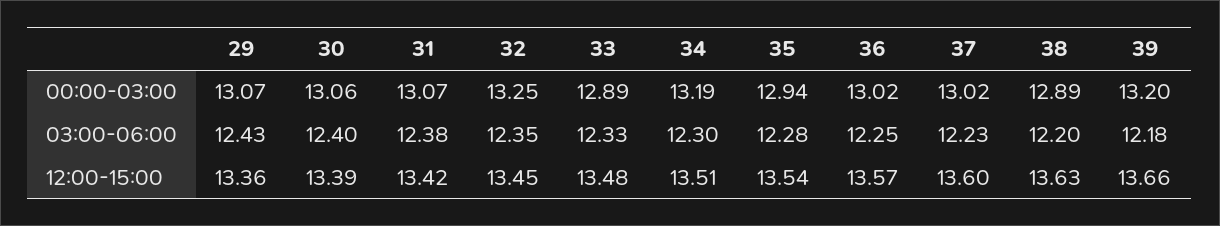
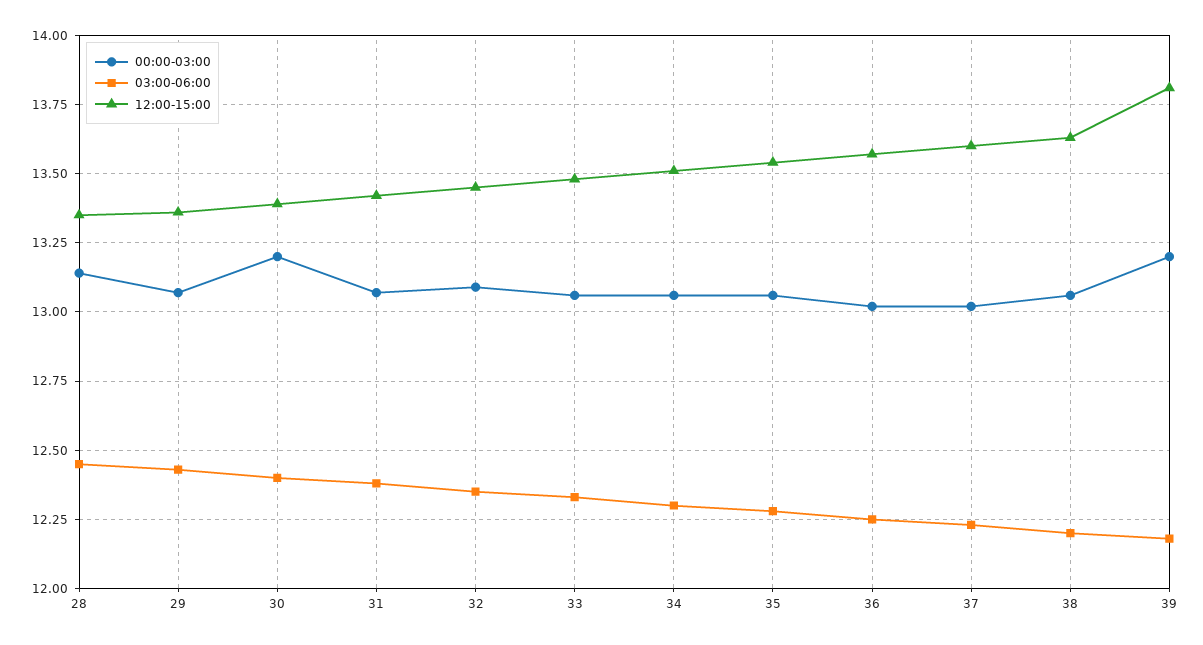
00:00-03:00, 30: 13.06 -> 13.2
00:00-03:00, 32: 13.25 -> 13.1
00:00-03:00, 33: 12.89 -> 13.05
00:00-03:00, 34: 13.19 -> 13.05
00:00-03:00, 35: 12.94 -> 13.05
00:00-03:00, 38: 12.89 -> 13.05
12:00-15:00, 39: 13.66 -> 13.8
00:00-03:00, 28: none -> 13.15
03:00-06:00, 28: none -> 12.45
12:00-15:00, 28: none -> 13.35

